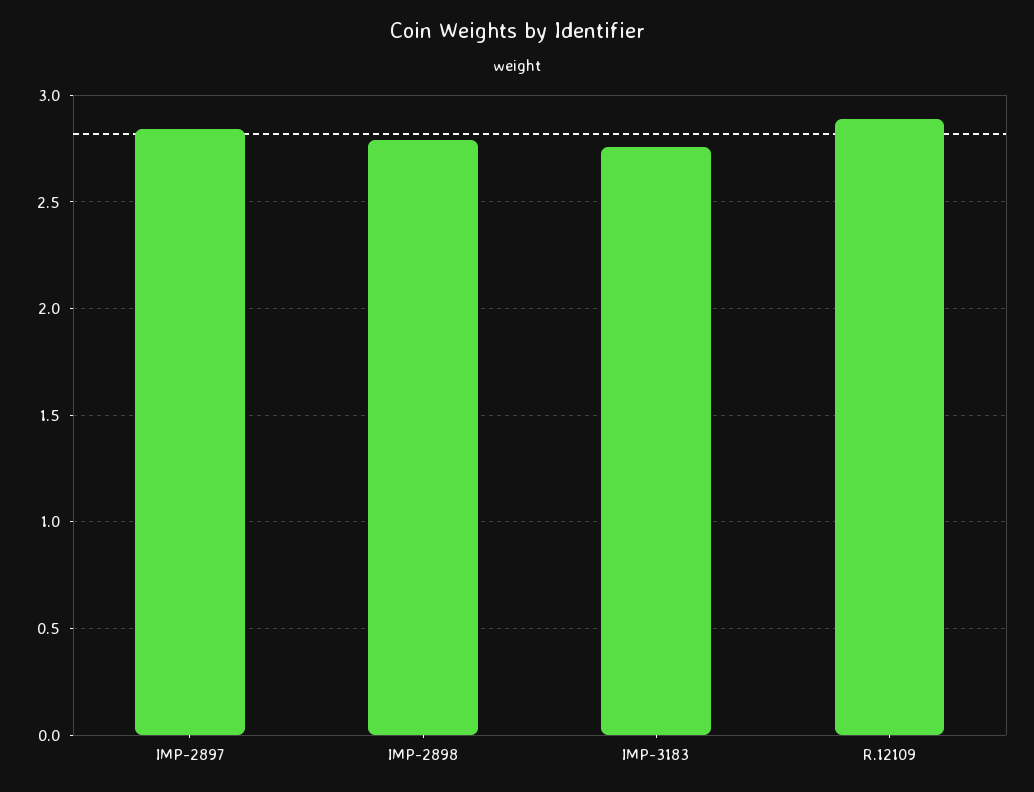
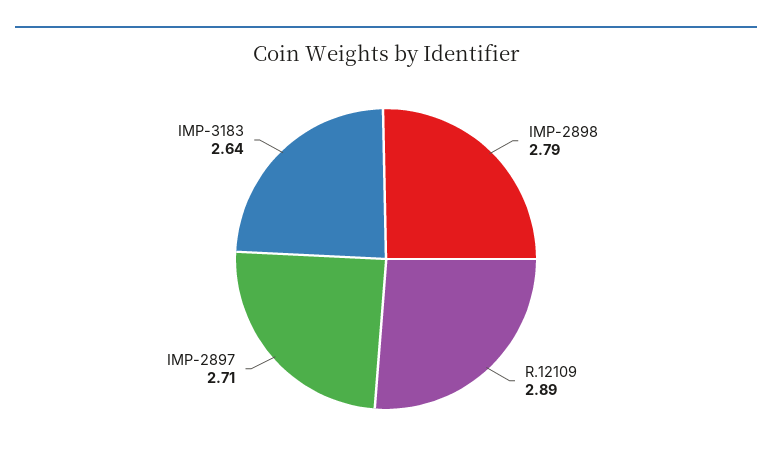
IMP-2897: 2.85 -> 2.71
IMP-3183: 2.75 -> 2.64

